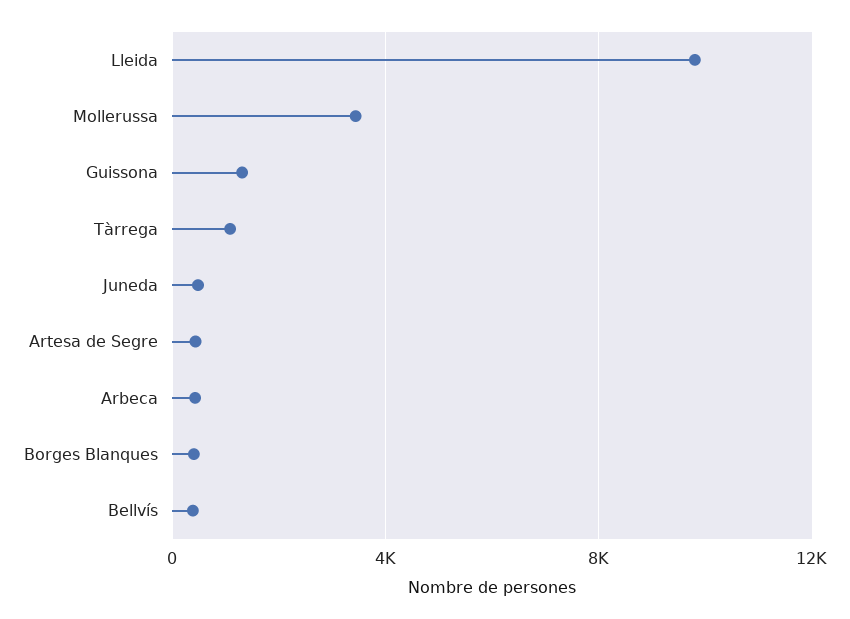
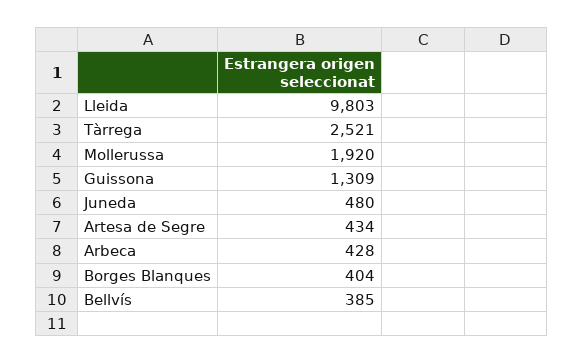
Mollerussa: 3500 -> 1920
Tàrrega: 1000 -> 2521

